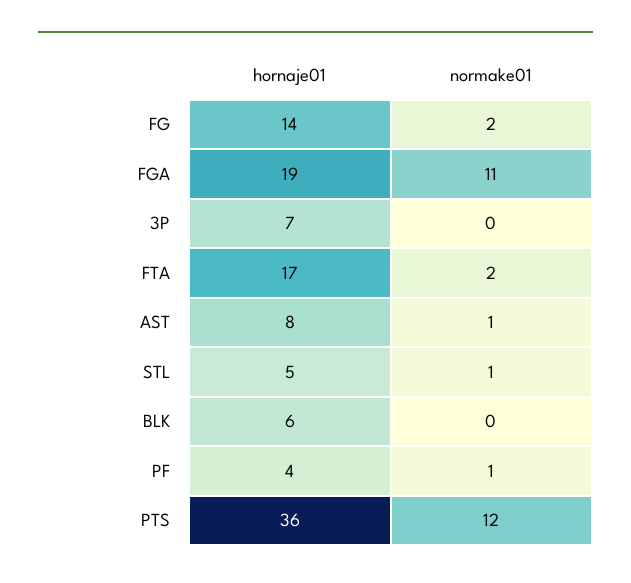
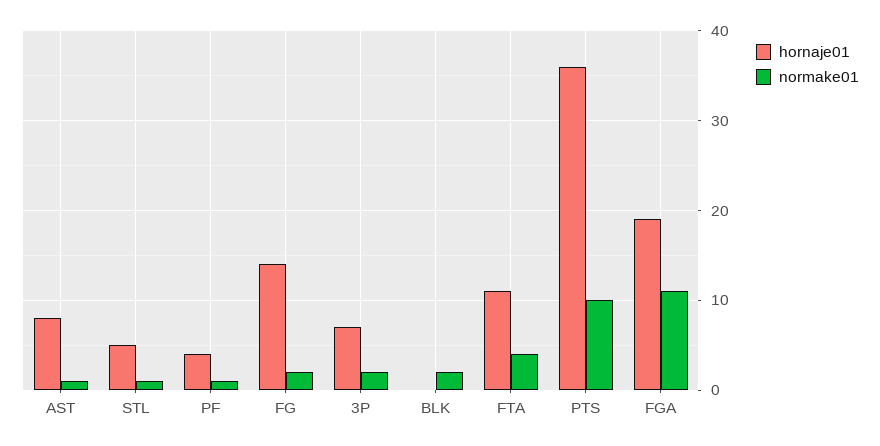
normake01, 3P: 0 -> 2
hornaje01, FTA: 17 -> 11
normake01, FTA: 2 -> 4
hornaje01, BLK: 6 -> 0
normake01, BLK: 0 -> 2
normake01, PTS: 12 -> 10

